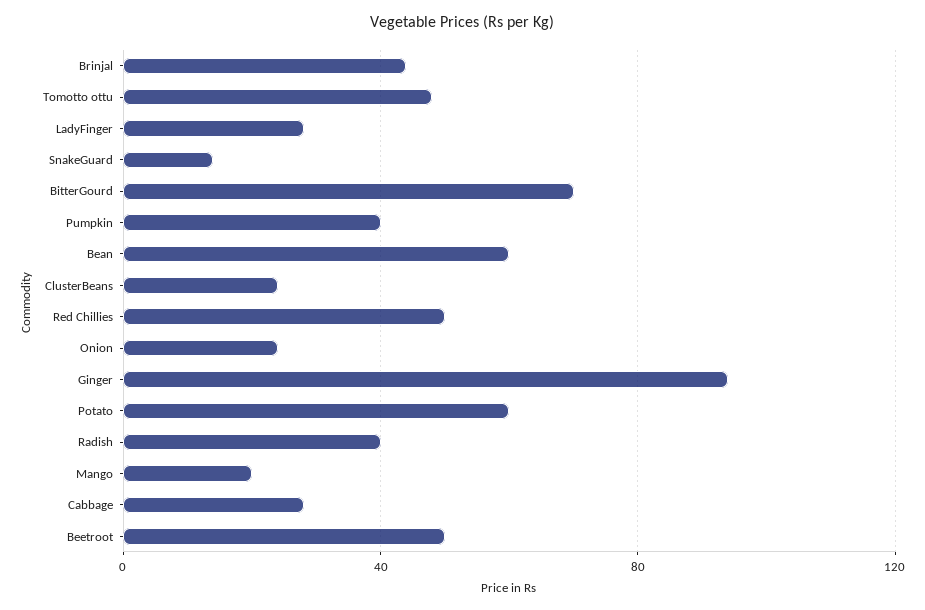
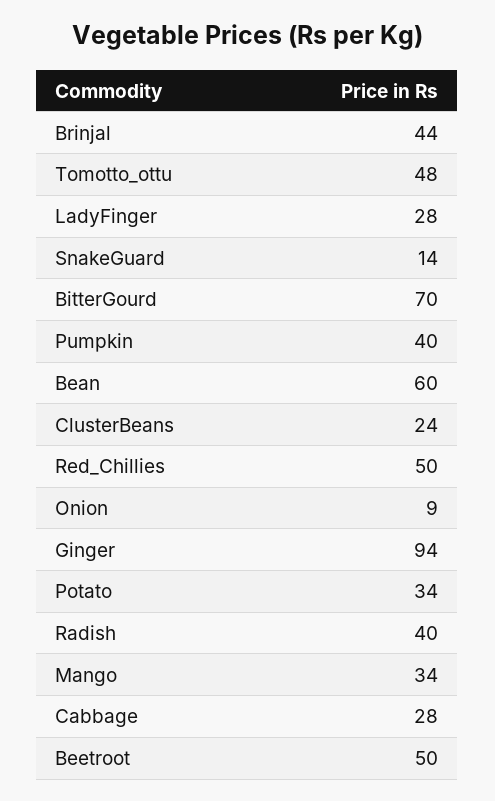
Onion: 25 -> 9
Potato: 60 -> 34
Mango: 20 -> 34

